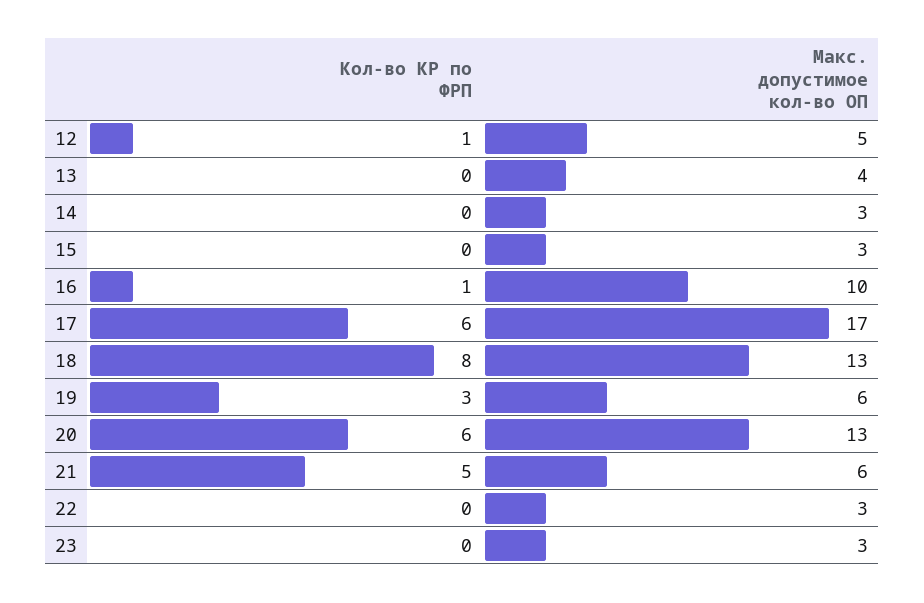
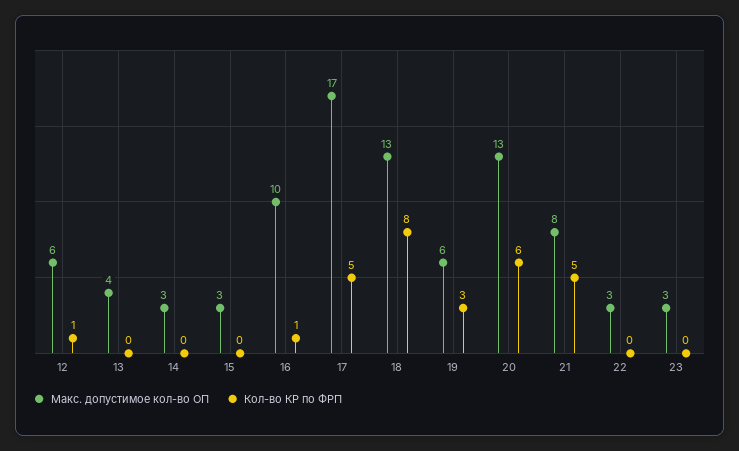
Макс. допустимое кол-во ОП, 12: 5 -> 6
Кол-во КР по ФРП, 17: 6 -> 5
Макс. допустимое кол-во ОП, 21: 6 -> 8

